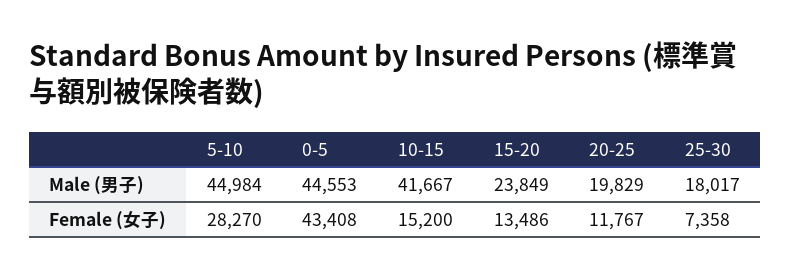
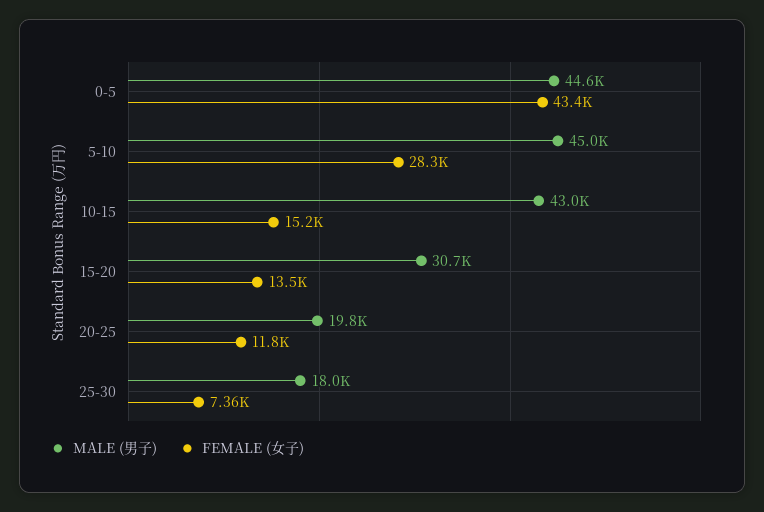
Male (男子), 10-15: 41667 -> 43000
Male (男子), 15-20: 23849 -> 30700

